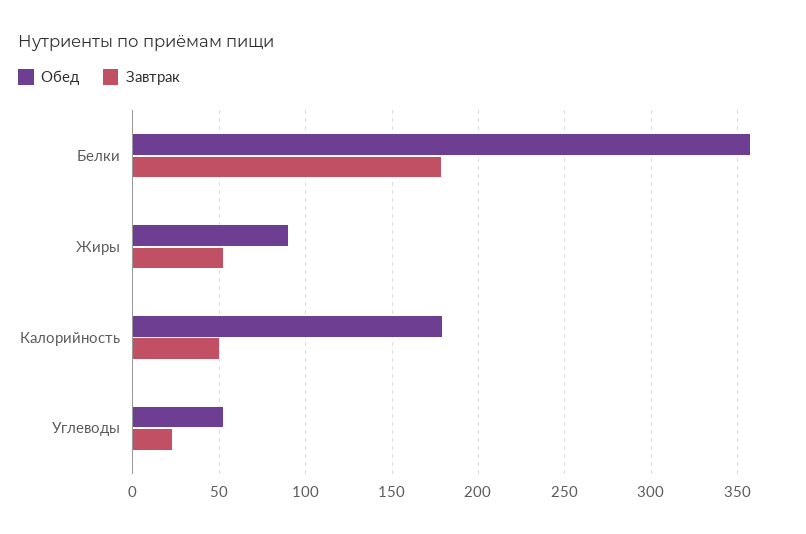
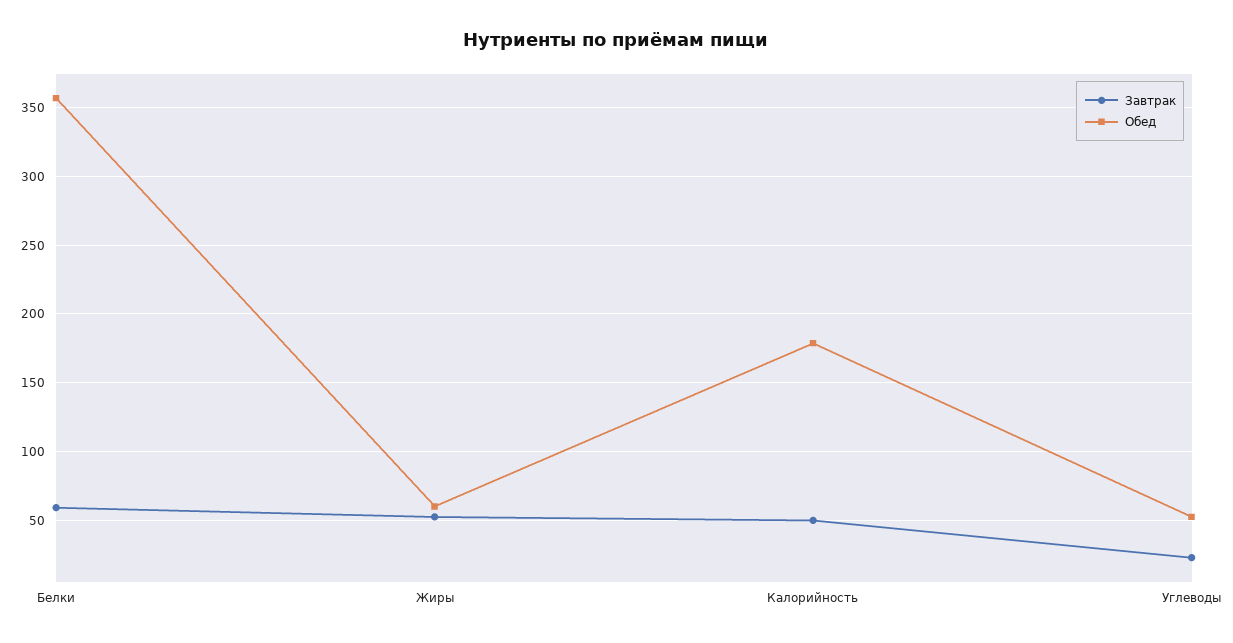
Завтрак, Белки: 180 -> 60
Обед, Жиры: 90 -> 60

